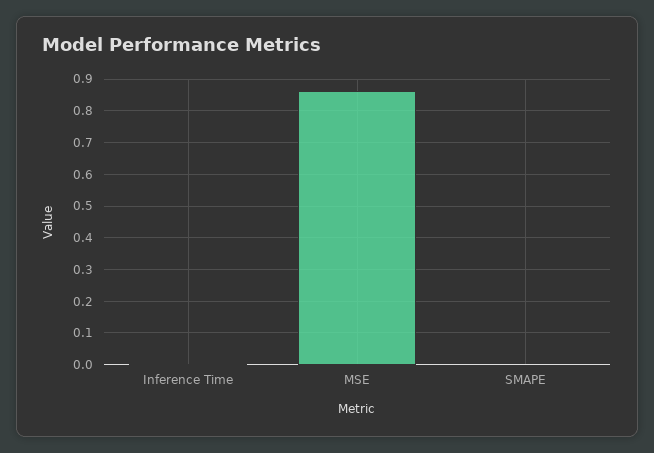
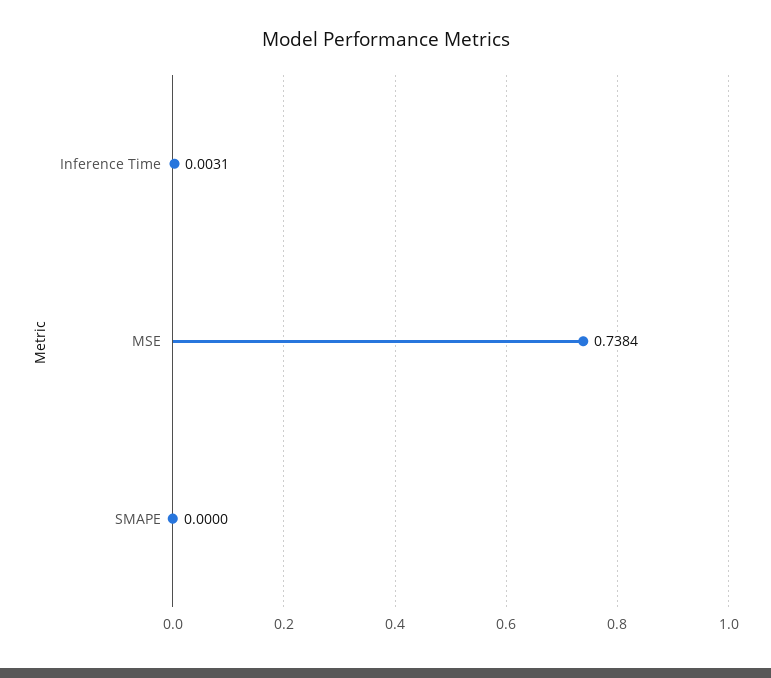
MSE: 0.86 -> 0.7384

